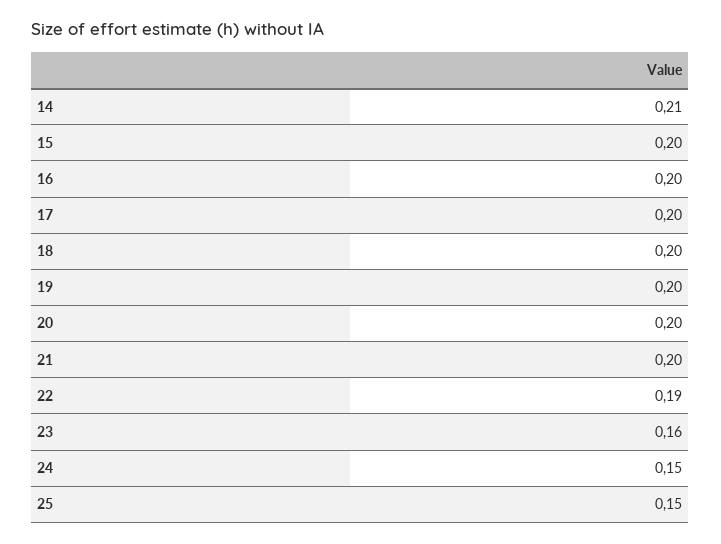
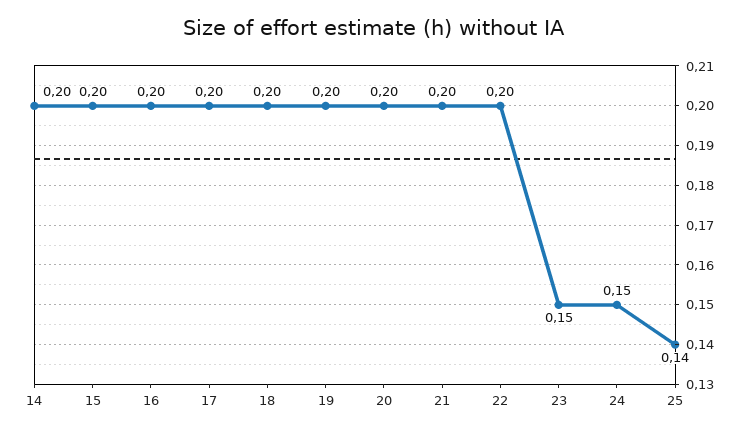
14: 0.21 -> 0.2
22: 0.19 -> 0.2
23: 0.16 -> 0.15
25: 0.15 -> 0.14

